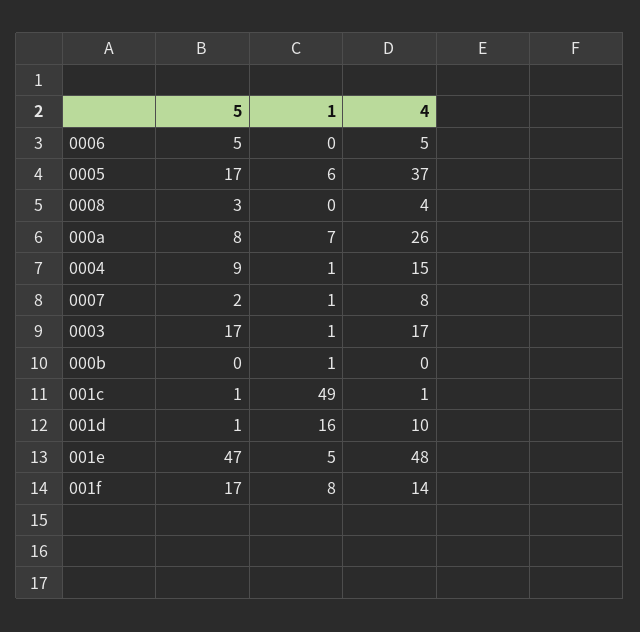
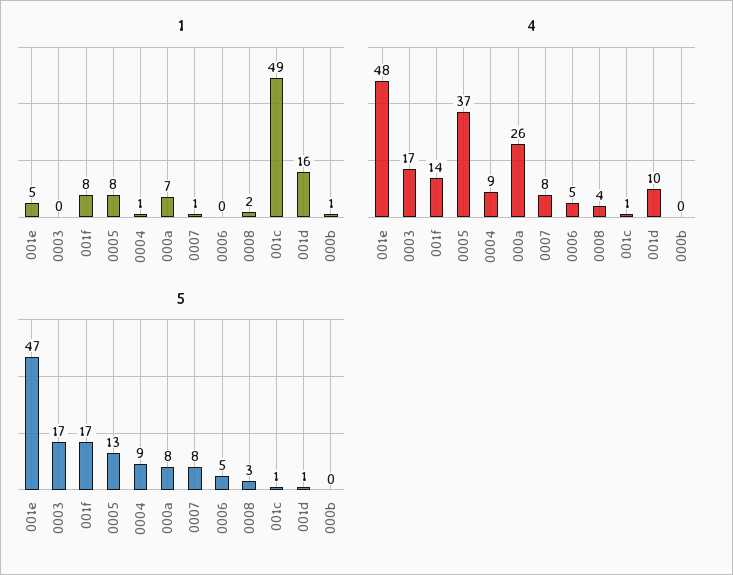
5, 0005: 17 -> 13
1, 0005: 6 -> 8
1, 0008: 0 -> 2
4, 0004: 15 -> 9
5, 0007: 2 -> 8
1, 0003: 1 -> 0

